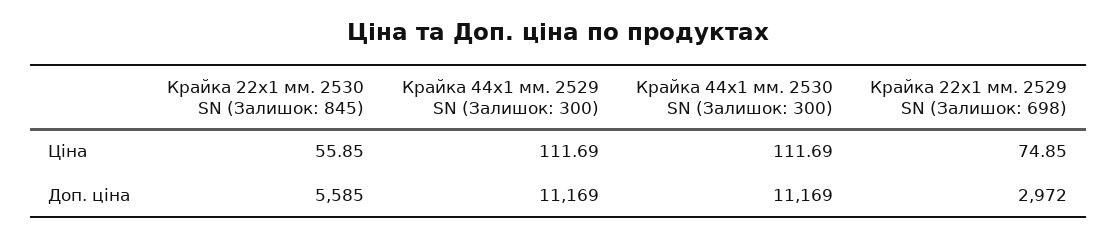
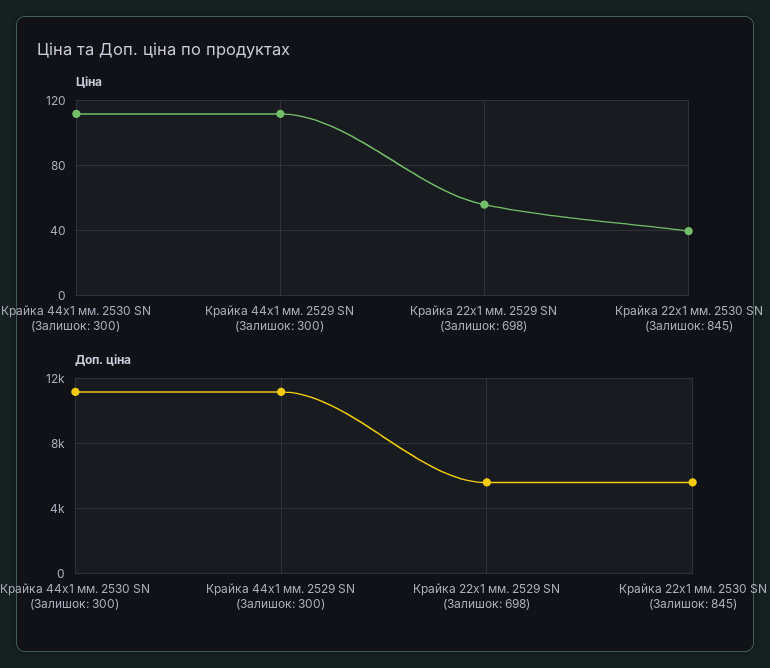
Ціна, Крайка 22x1 мм. 2530 SN (Залишок: 845): 55.85 -> 40
Ціна, Крайка 22x1 мм. 2529 SN (Залишок: 698): 74.85 -> 55
Доп. ціна, Крайка 22x1 мм. 2529 SN (Залишок: 698): 2972 -> 5500

